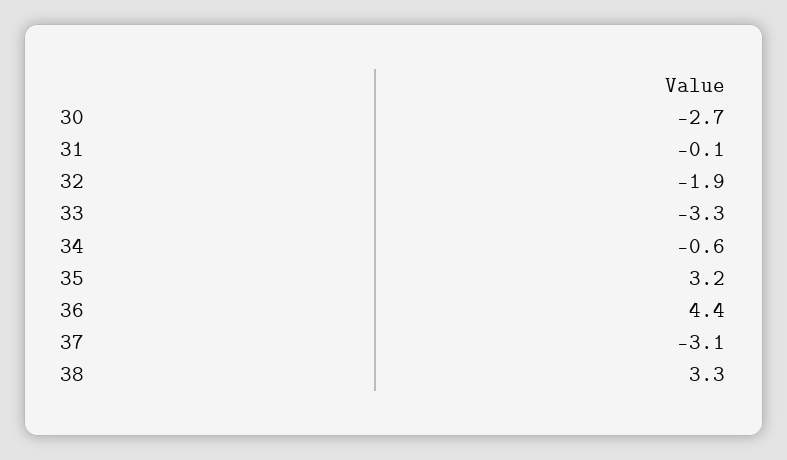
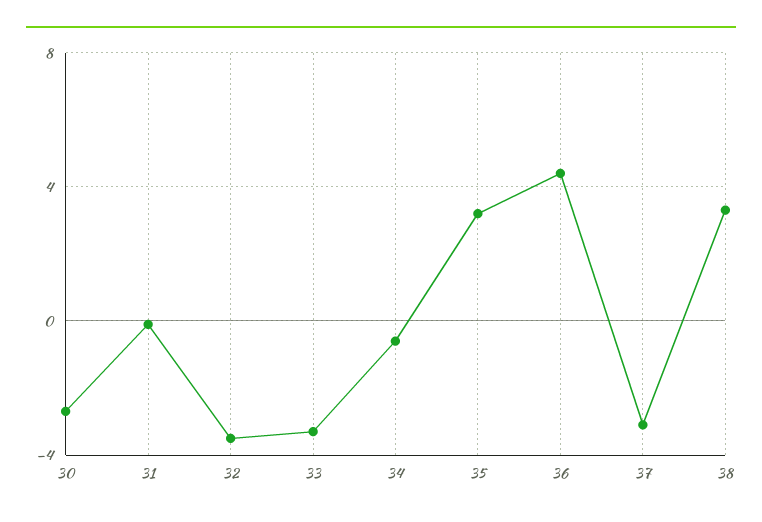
32: -1.9 -> -3.5

